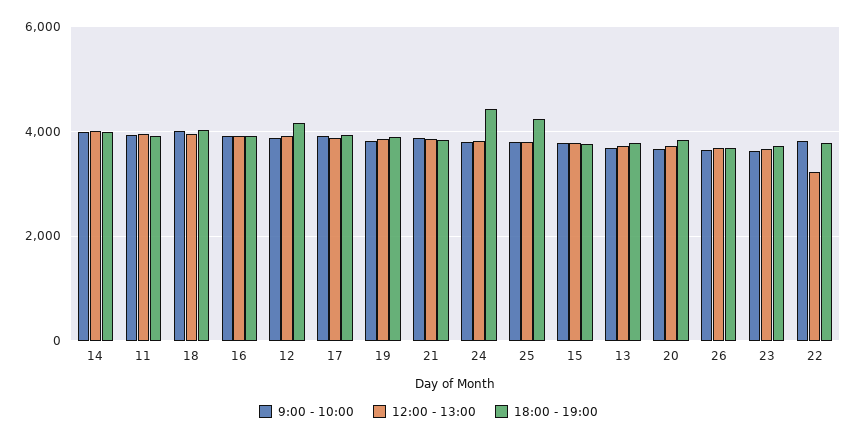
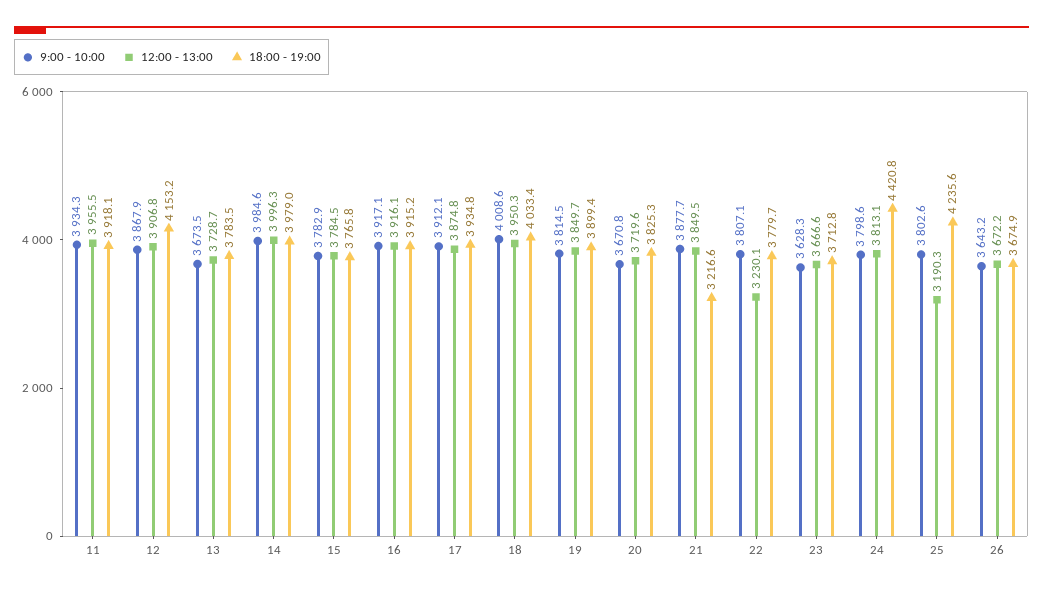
18:00 - 19:00, 21: 3800 -> 3216.6
12:00 - 13:00, 25: 3800 -> 3190.3

